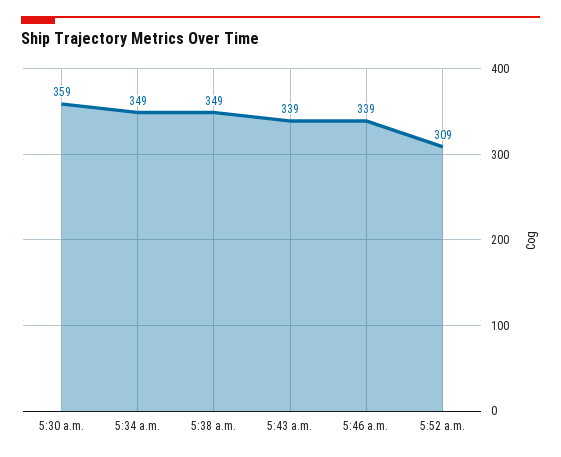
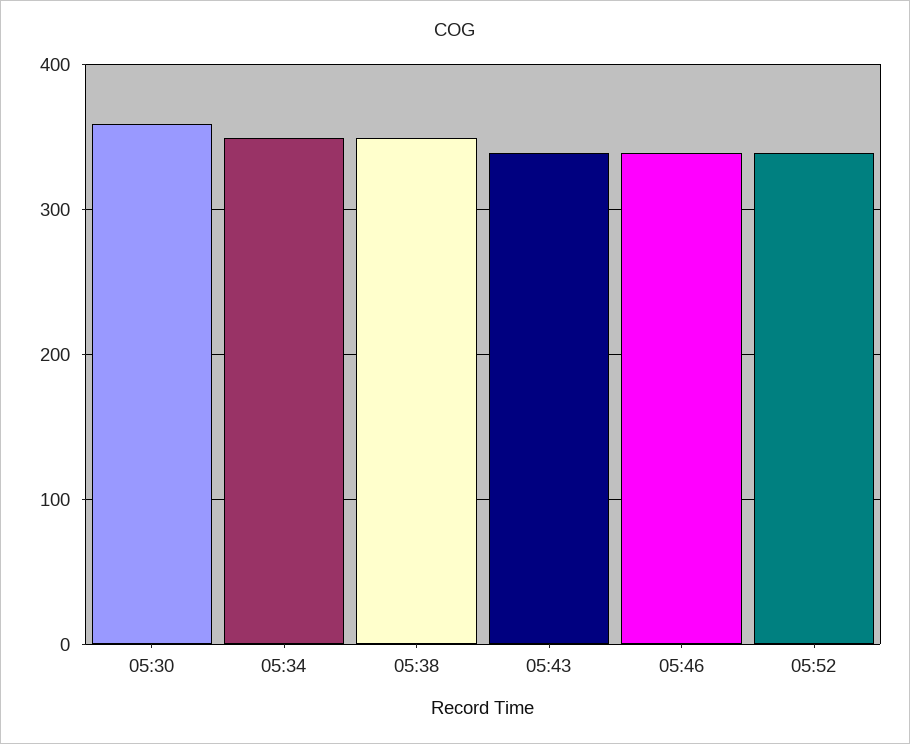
5:52 a.m.: 309 -> 340

